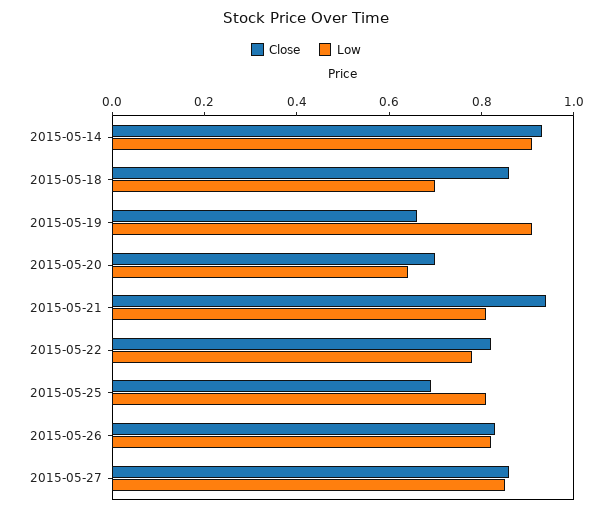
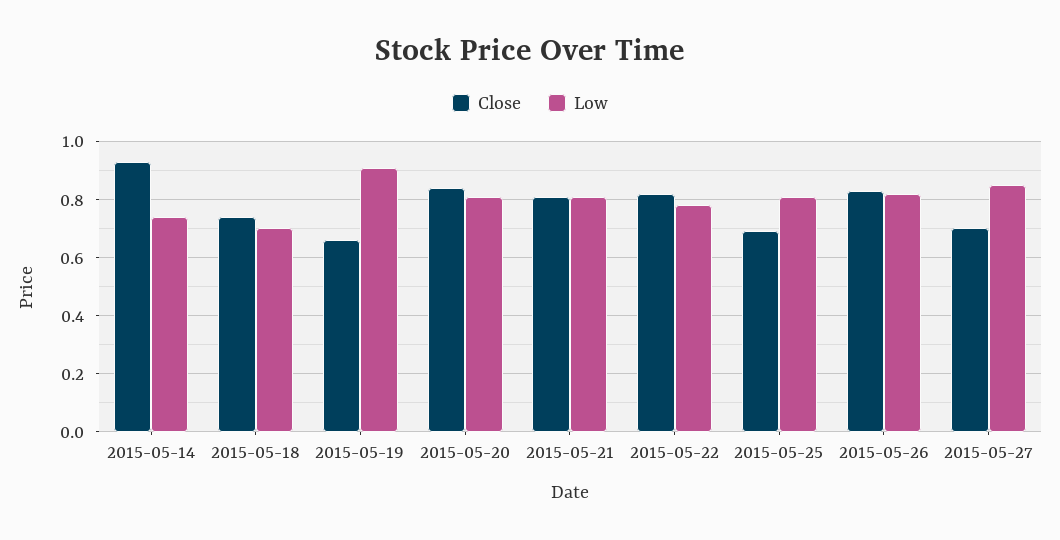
Low, 2015-05-14: 0.9 -> 0.75
Close, 2015-05-18: 0.85 -> 0.75
Close, 2015-05-20: 0.7 -> 0.85
Low, 2015-05-20: 0.65 -> 0.8
Close, 2015-05-21: 0.95 -> 0.8
Close, 2015-05-27: 0.85 -> 0.7

